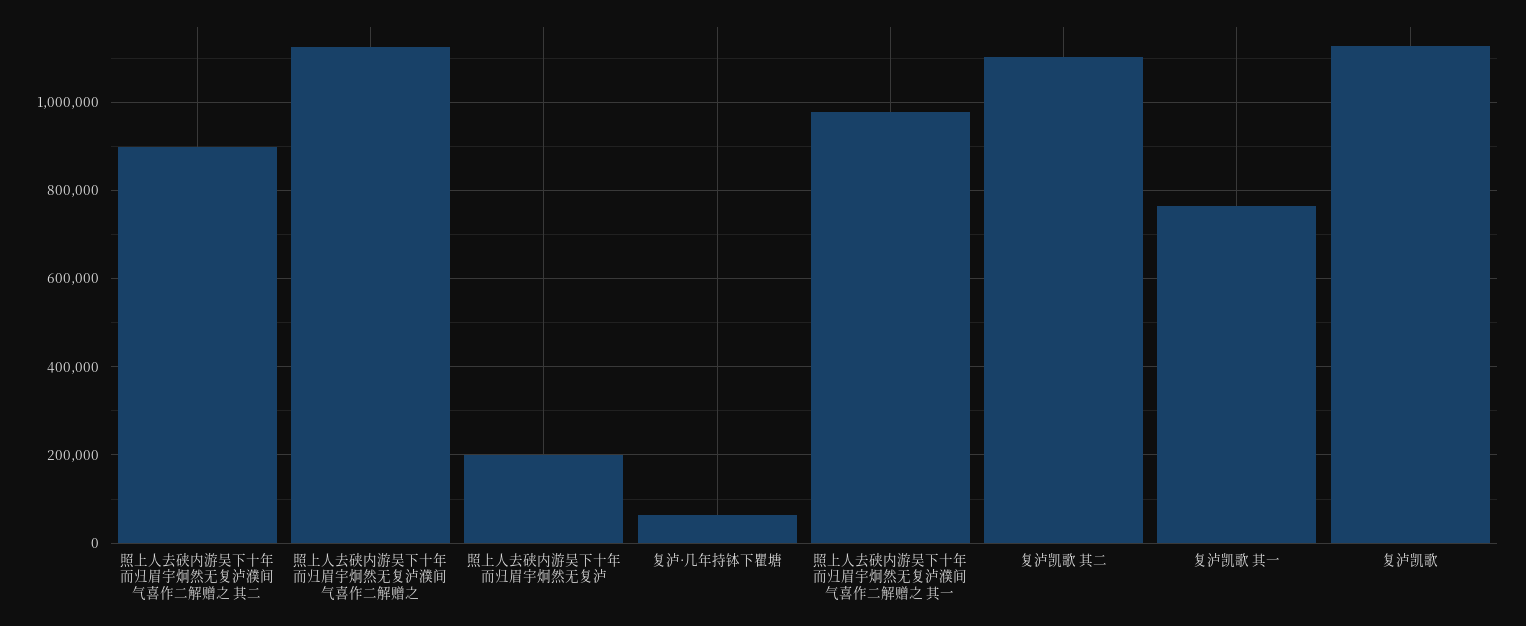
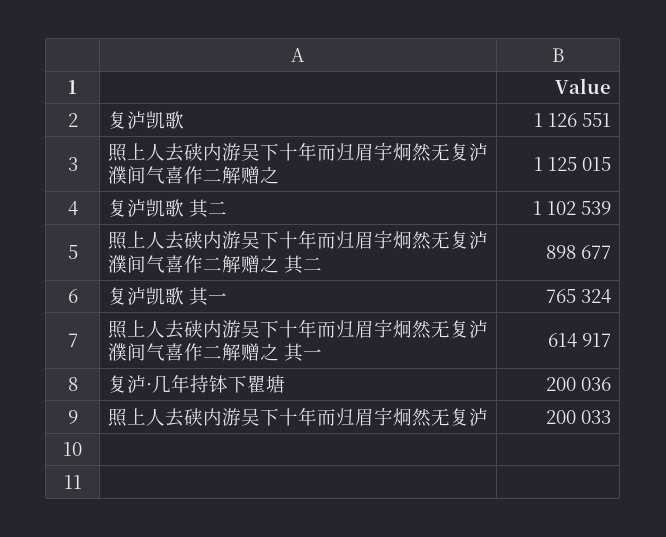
复泸·几年持钵下瞿塘: 60000 -> 200036
照上人去硖内游吴下十年而归眉宇炯然无复泸濮间气喜作二解赠之 其一: 980000 -> 614917

